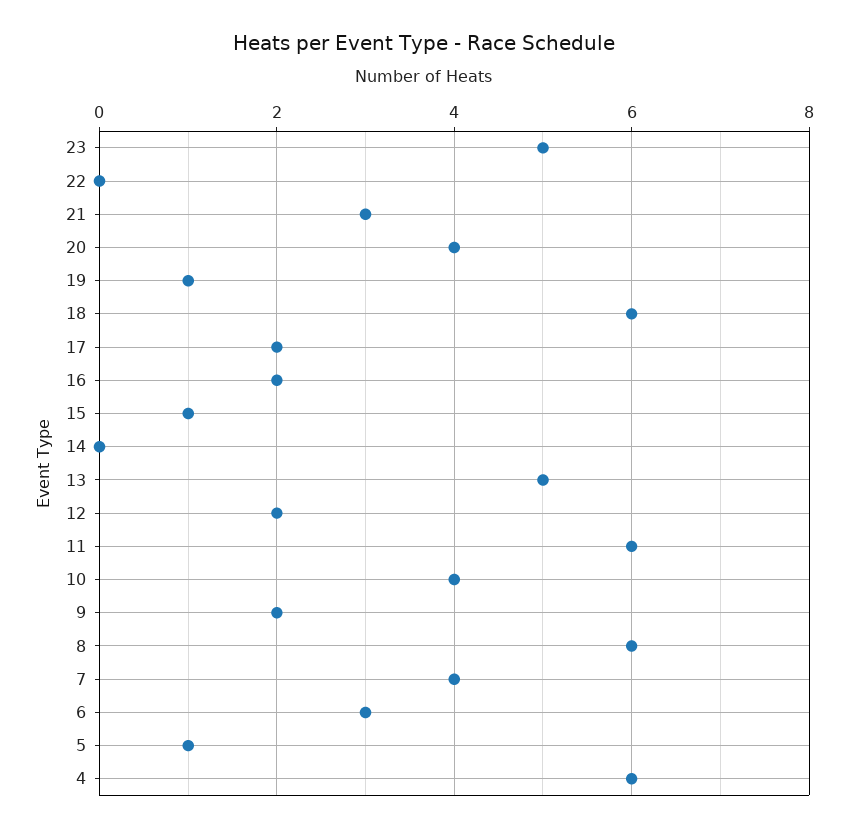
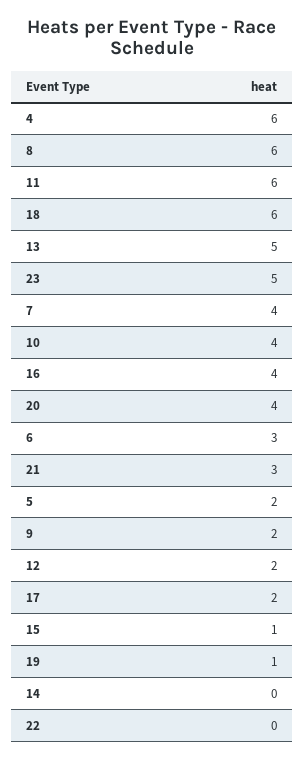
16: 2 -> 4
5: 1 -> 2

